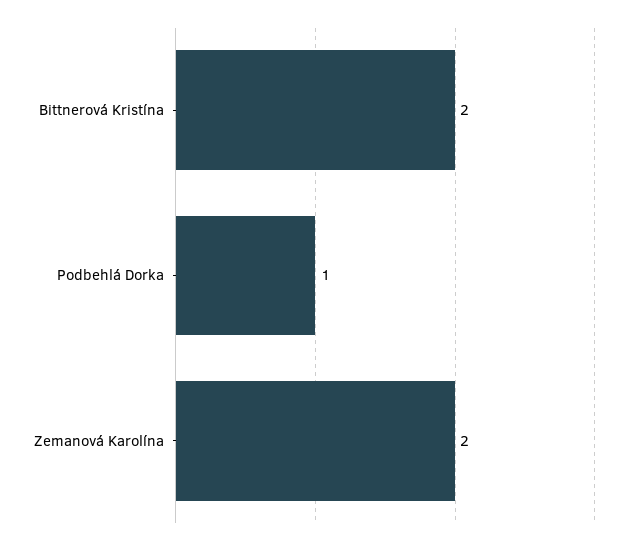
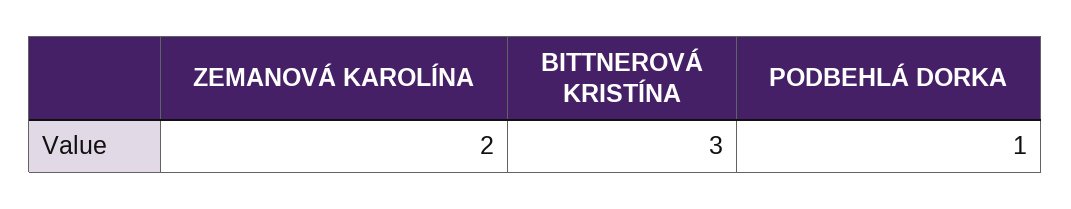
Bittnerová Kristína: 2 -> 3

